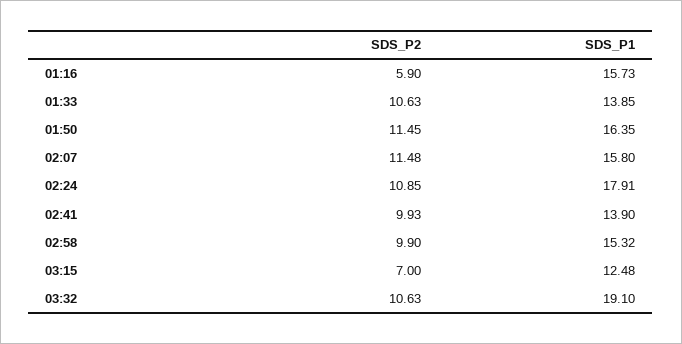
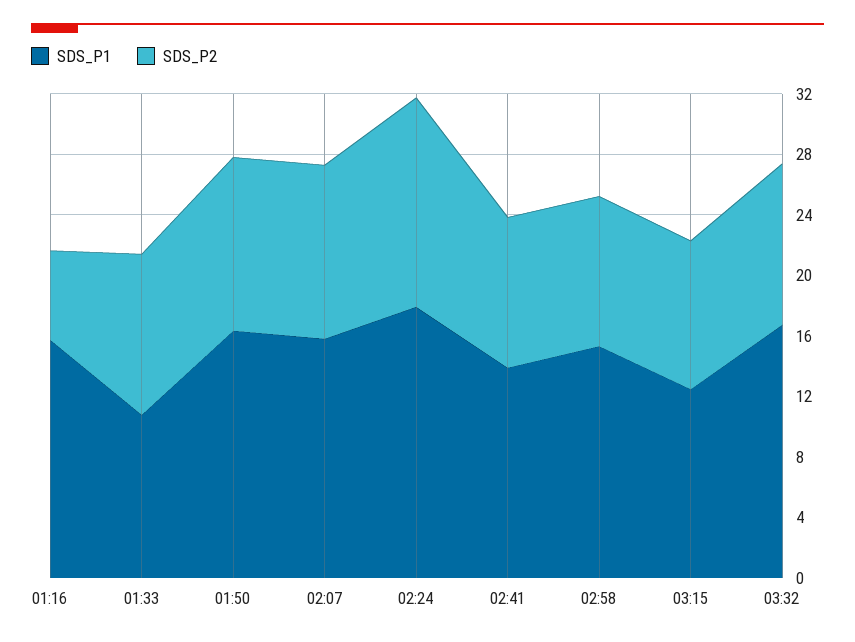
SDS_P1, 01:33: 13.85 -> 11
SDS_P2, 02:24: 10.85 -> 14
SDS_P2, 03:15: 7 -> 10
SDS_P1, 03:32: 19.1 -> 17

